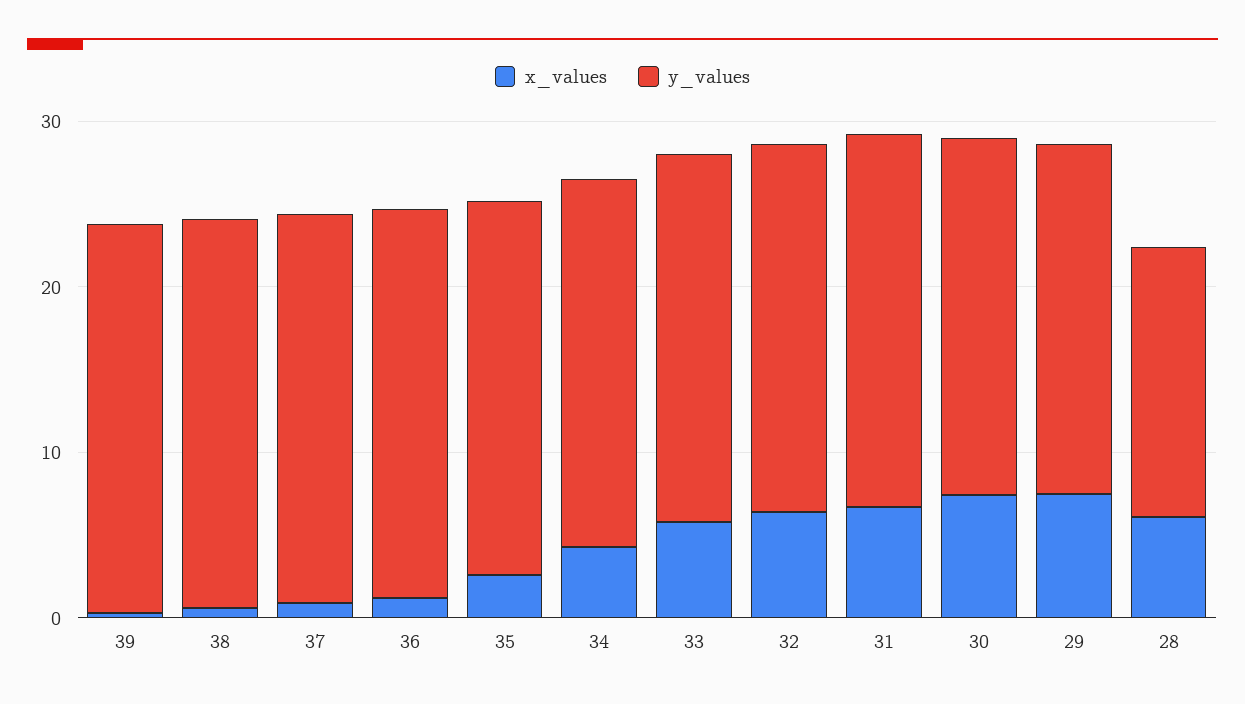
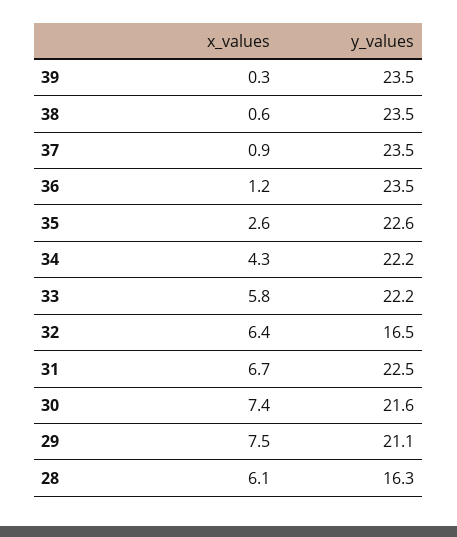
y_values, 32: 22 -> 16.5

